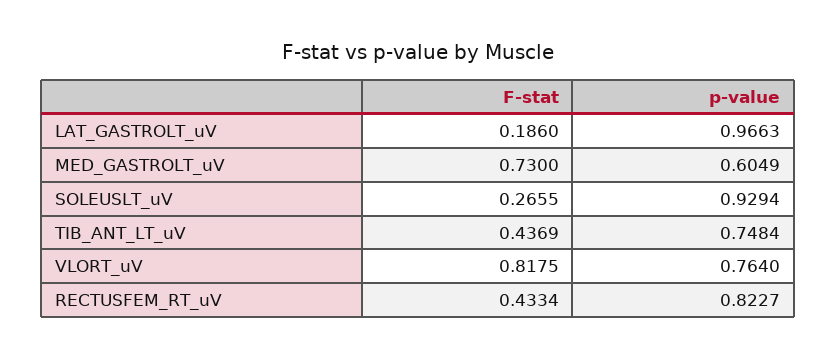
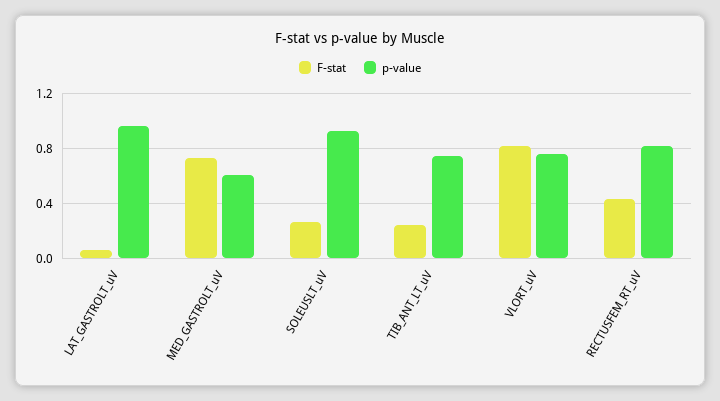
F-stat, LAT_GASTROLT_uV: 0.186 -> 0.05
F-stat, TIB_ANT_LT_uV: 0.4369 -> 0.25

